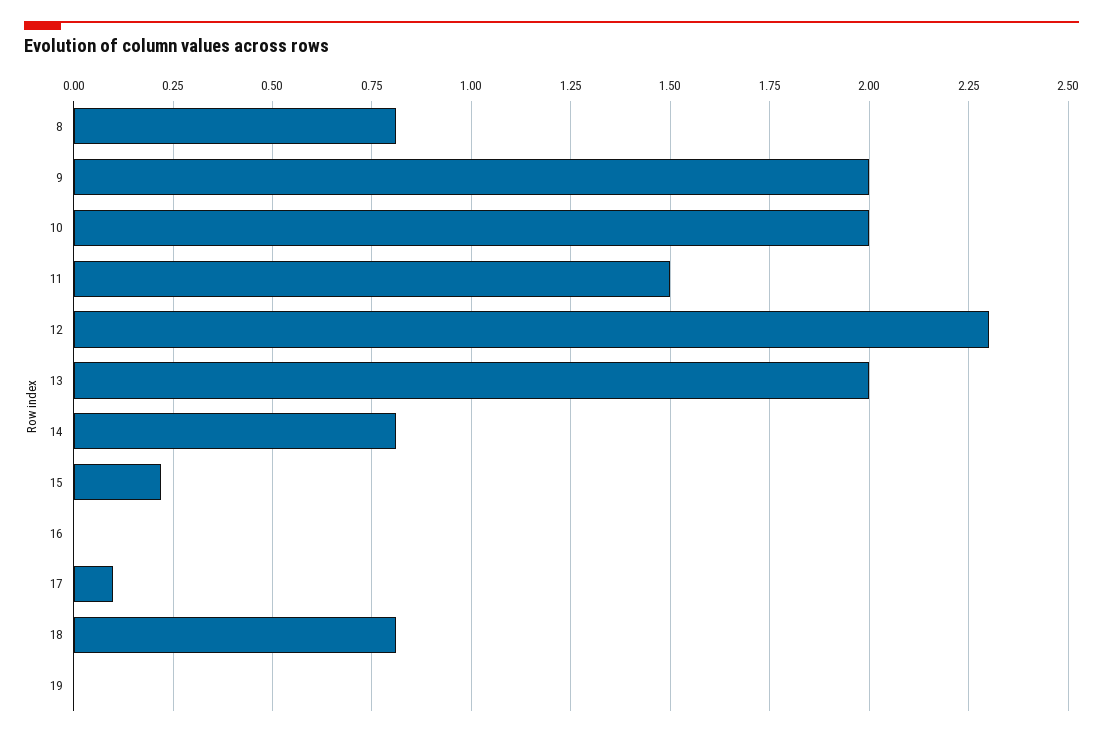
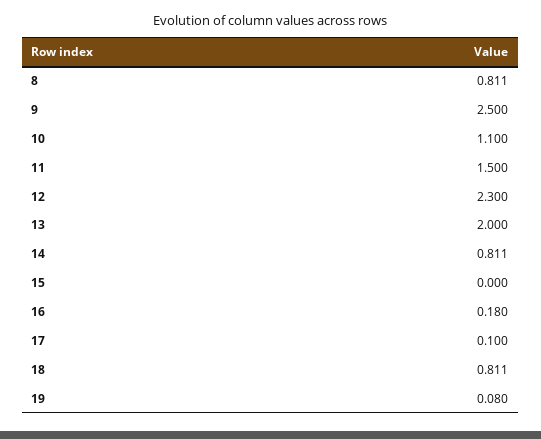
9: 2 -> 2.5
10: 2 -> 1.1
15: 0.225 -> 0
16: 0 -> 0.18
19: 0 -> 0.08

